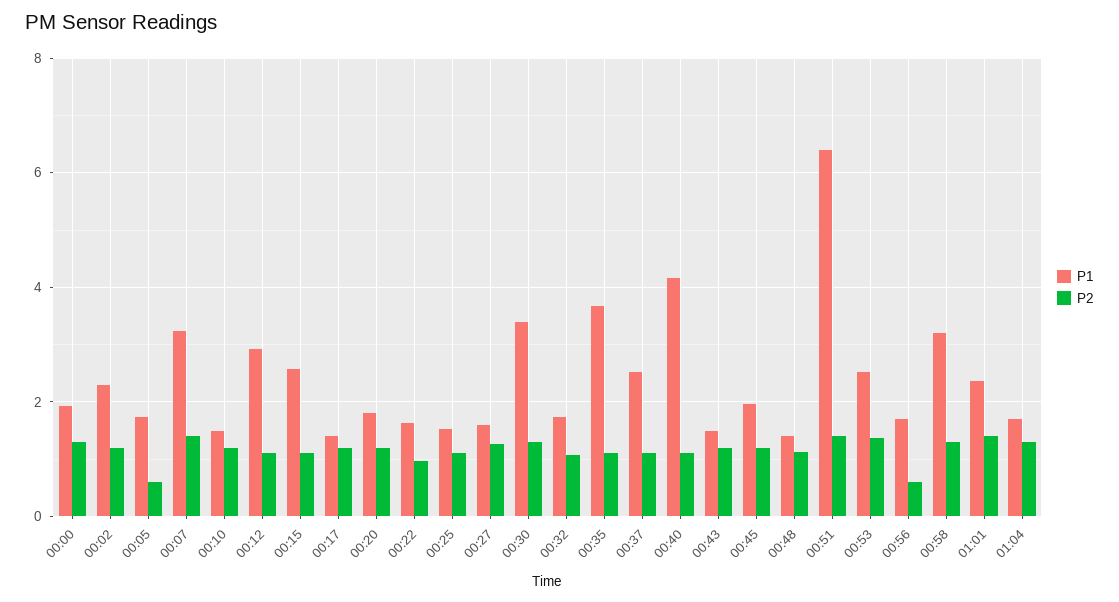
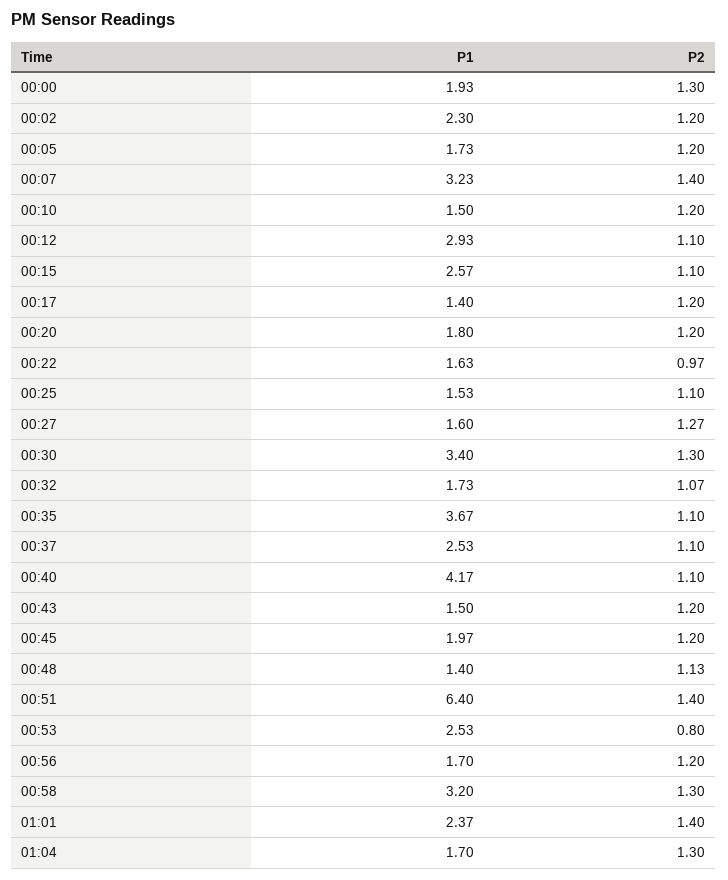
P2, 00:05: 0.6 -> 1.2
P2, 00:53: 1.4 -> 0.8
P2, 00:56: 0.6 -> 1.2

